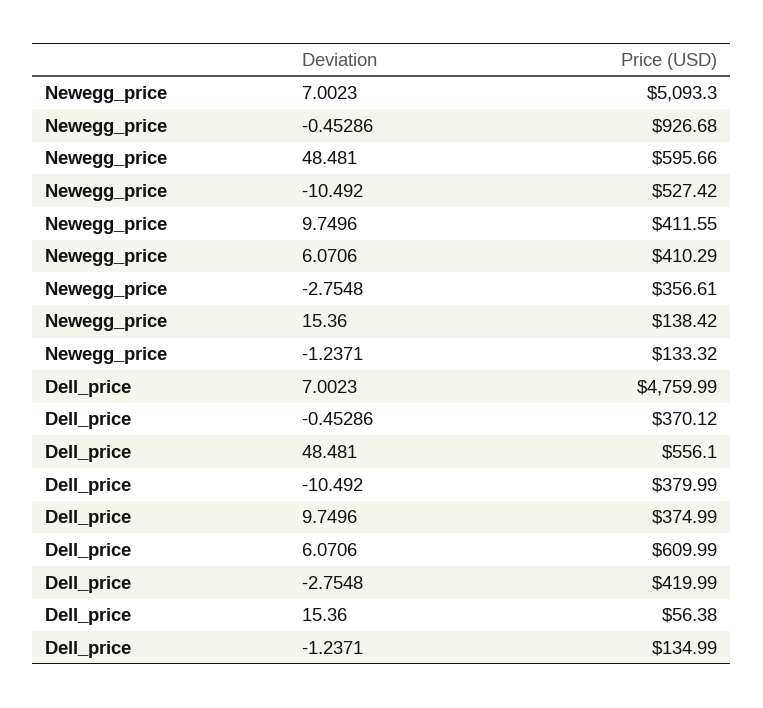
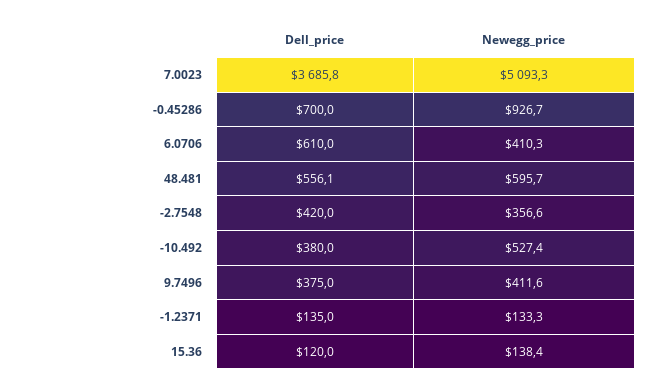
Dell_price, 7.0023: 4759.99 -> 3685.8
Dell_price, -0.45286: 370.12 -> 700
Dell_price, 15.36: 56.38 -> 120

